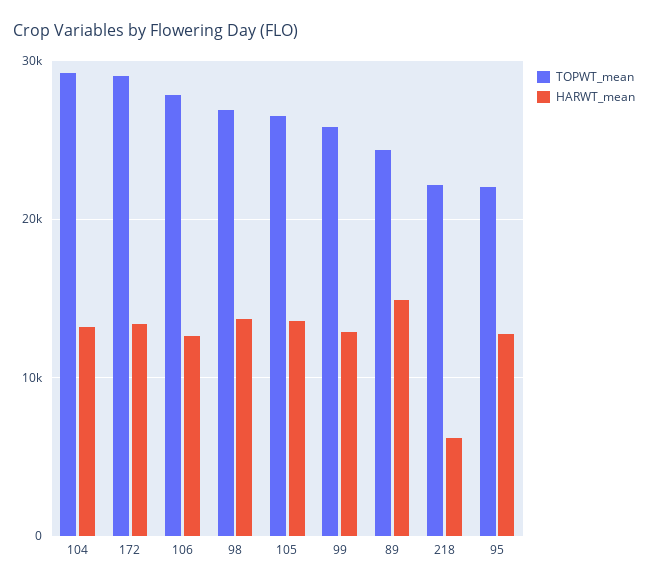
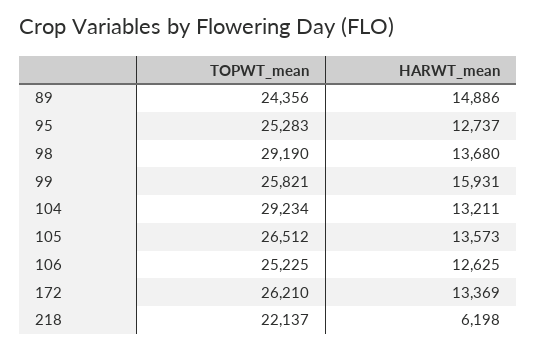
TOPWT_mean, 172: 29000 -> 26210
TOPWT_mean, 106: 28000 -> 25225
TOPWT_mean, 98: 27000 -> 29190
HARWT_mean, 99: 13000 -> 15931
TOPWT_mean, 95: 22000 -> 25283

